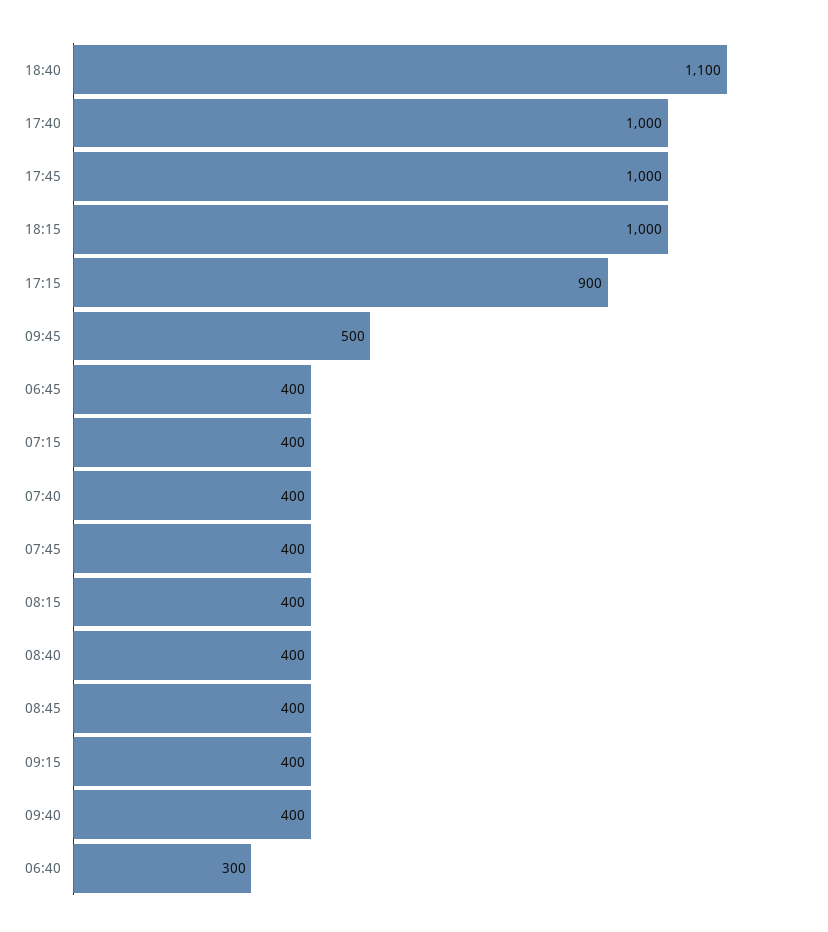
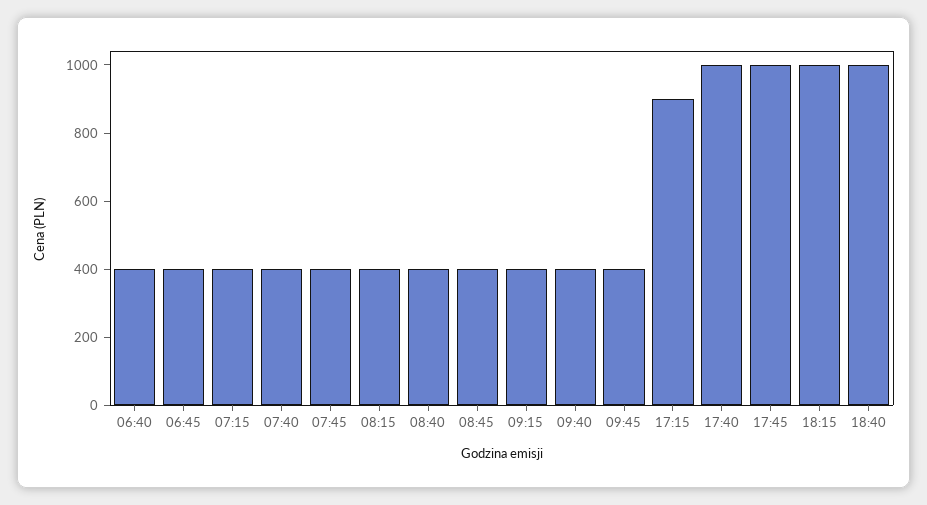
18:40: 1100 -> 1000
09:45: 500 -> 400
06:40: 300 -> 400

